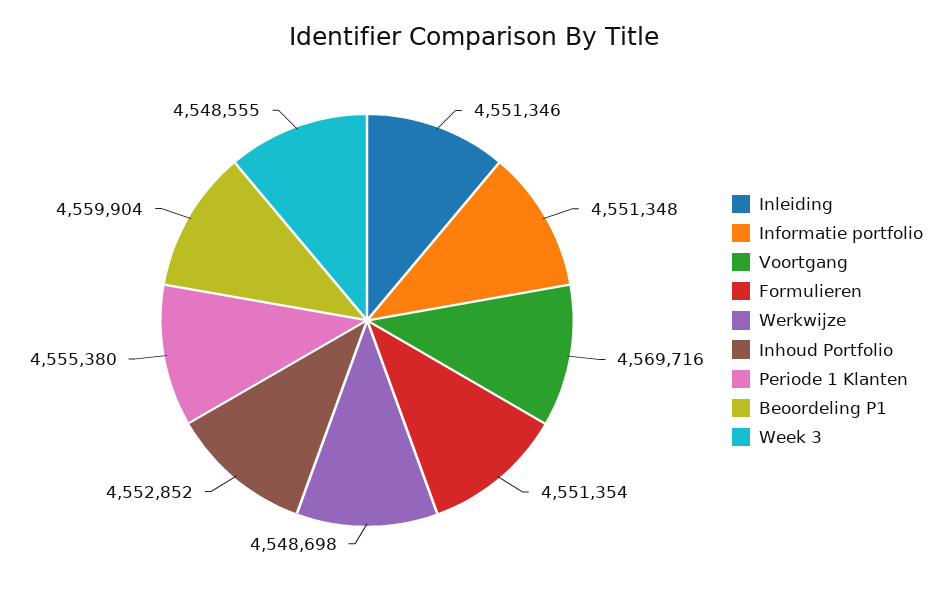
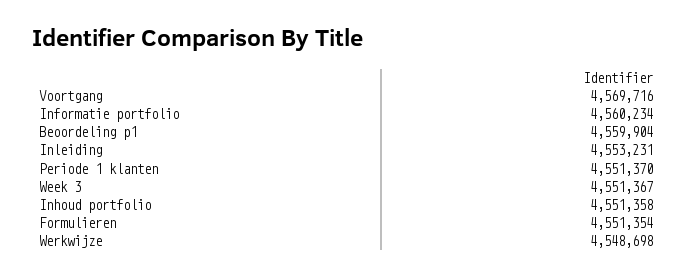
Inleiding: 4551346 -> 4553231
Informatie portfolio: 4551348 -> 4560234
Inhoud Portfolio: 4552852 -> 4551358
Periode 1 Klanten: 4555380 -> 4551370
Week 3: 4548555 -> 4551367

